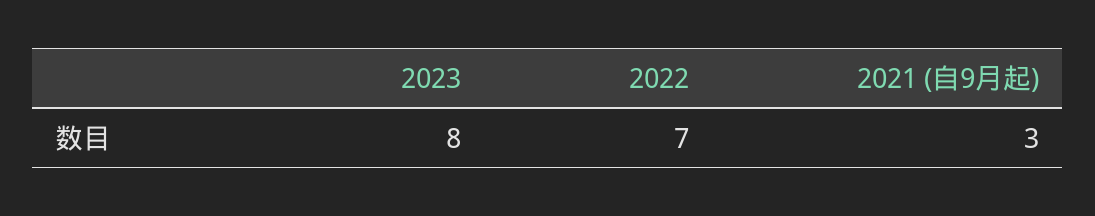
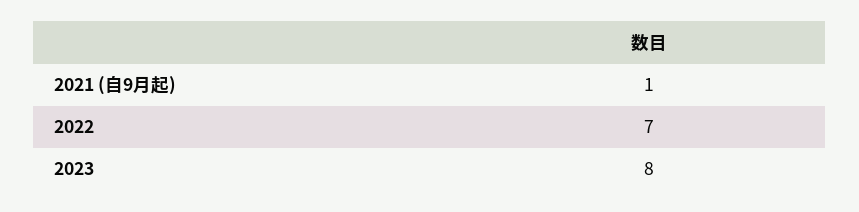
2021 (自9月起): 3 -> 1

